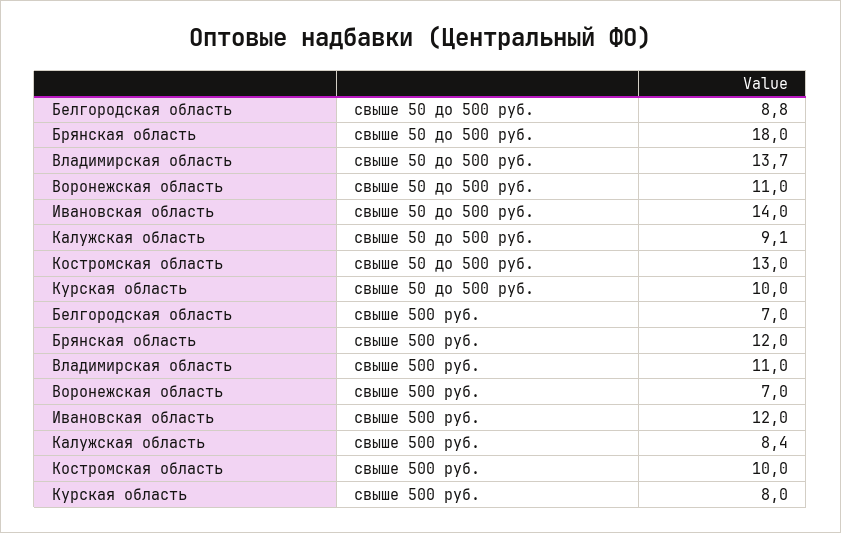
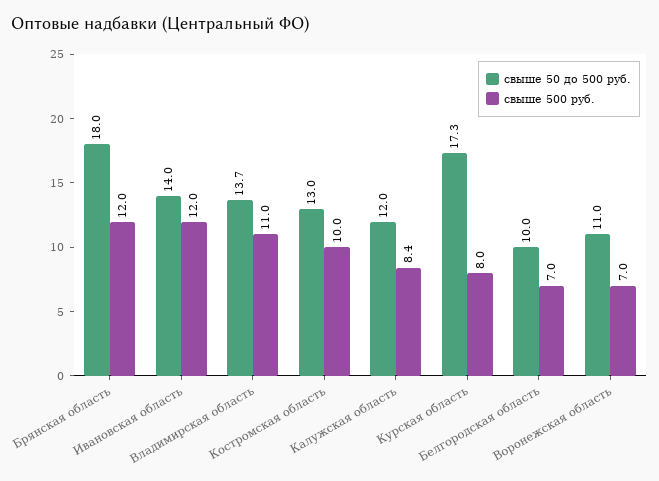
свыше 50 до 500 руб., Белгородская область: 8.8 -> 10
свыше 50 до 500 руб., Калужская область: 9.1 -> 12
свыше 50 до 500 руб., Курская область: 10 -> 17.3

